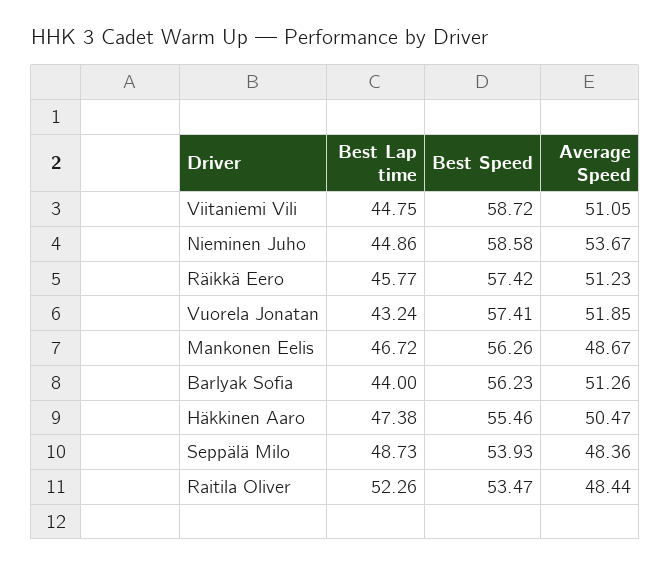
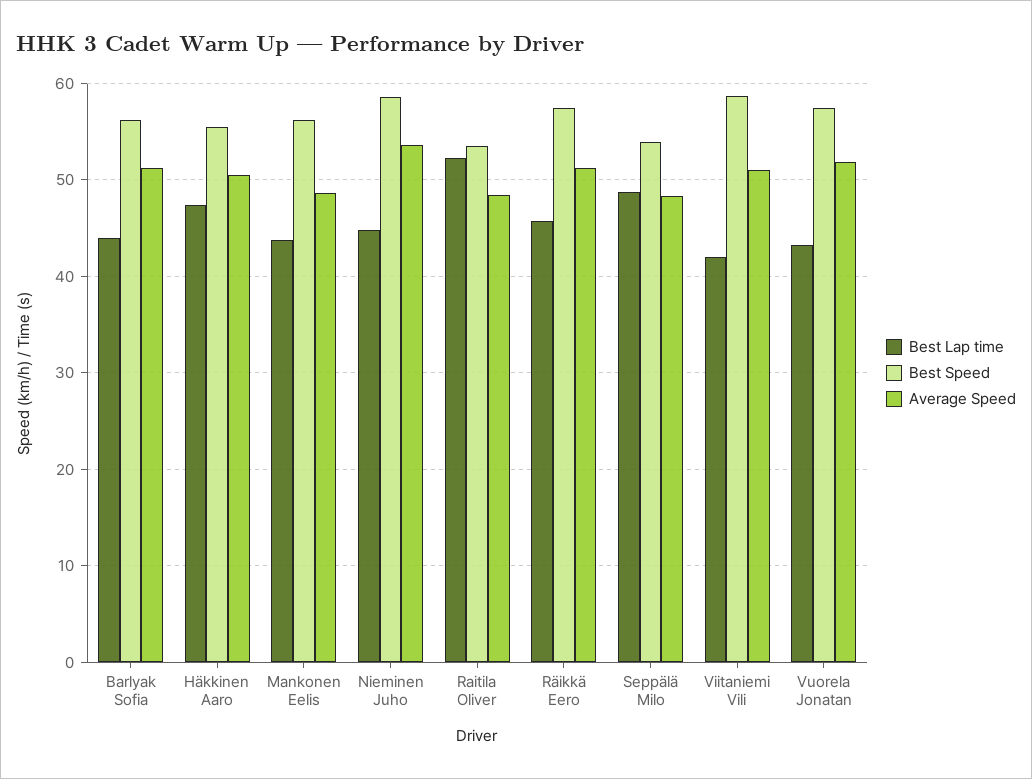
Best Lap time, Viitaniemi Vili: 44.75 -> 42
Best Lap time, Mankonen Eelis: 46.72 -> 44

